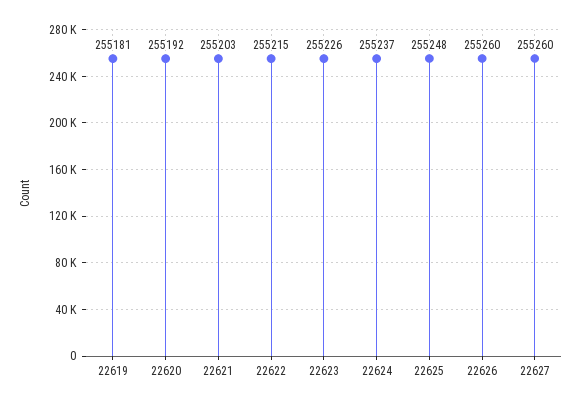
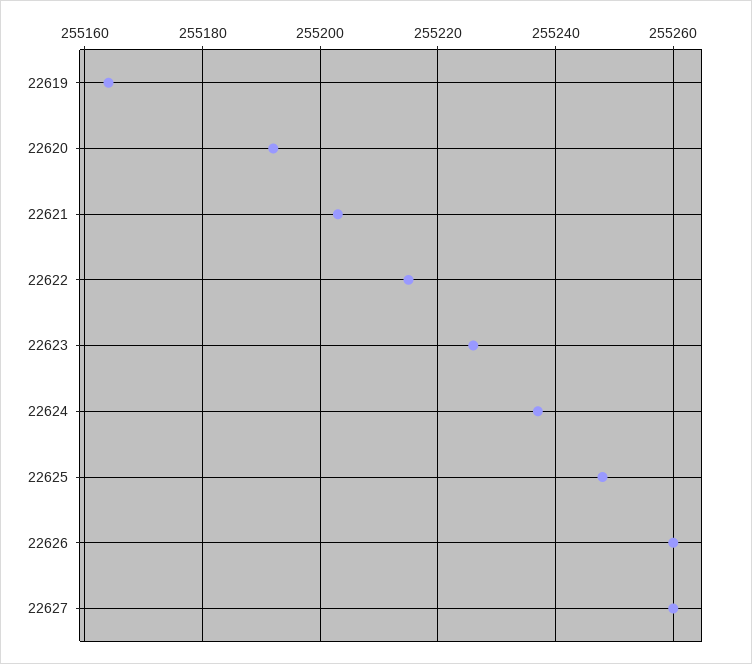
22619: 255181 -> 255165

